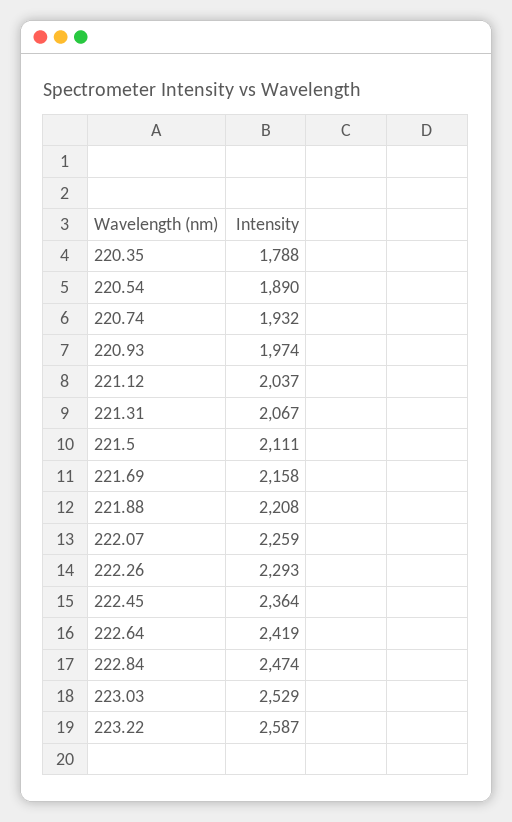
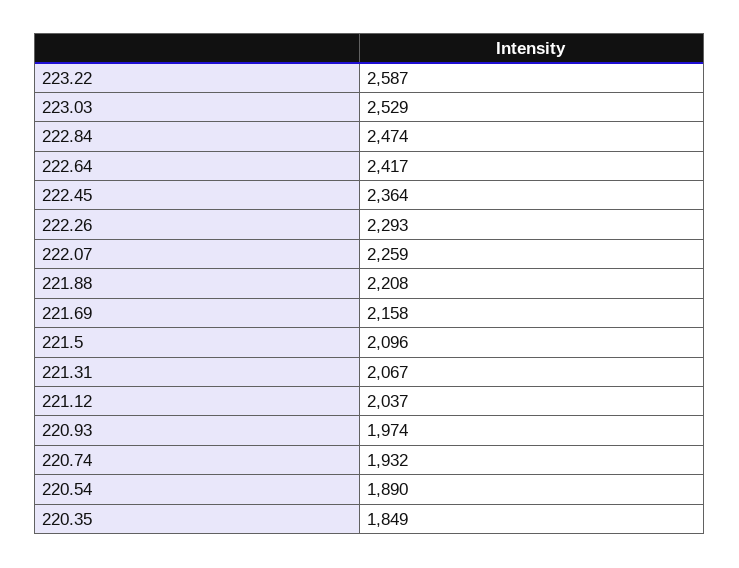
220.35: 1788 -> 1849
221.5: 2111 -> 2096
222.64: 2419 -> 2417

